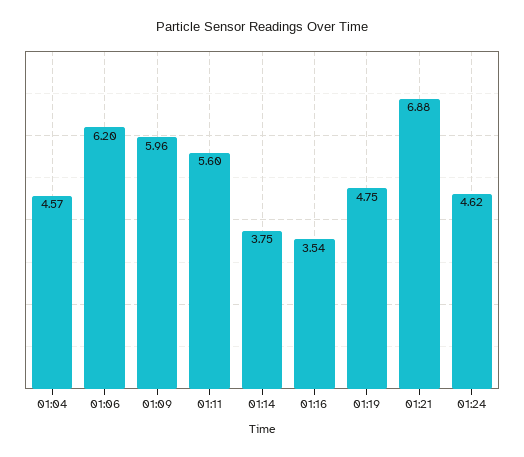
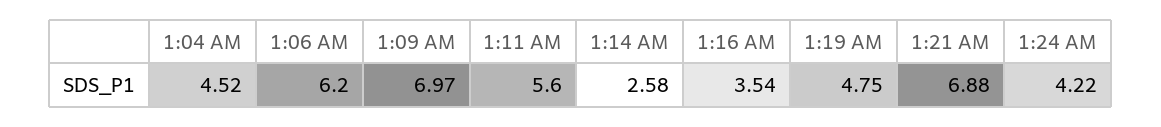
01:04: 4.57 -> 4.52
01:09: 5.96 -> 6.97
01:14: 3.75 -> 2.58
01:24: 4.62 -> 4.22

